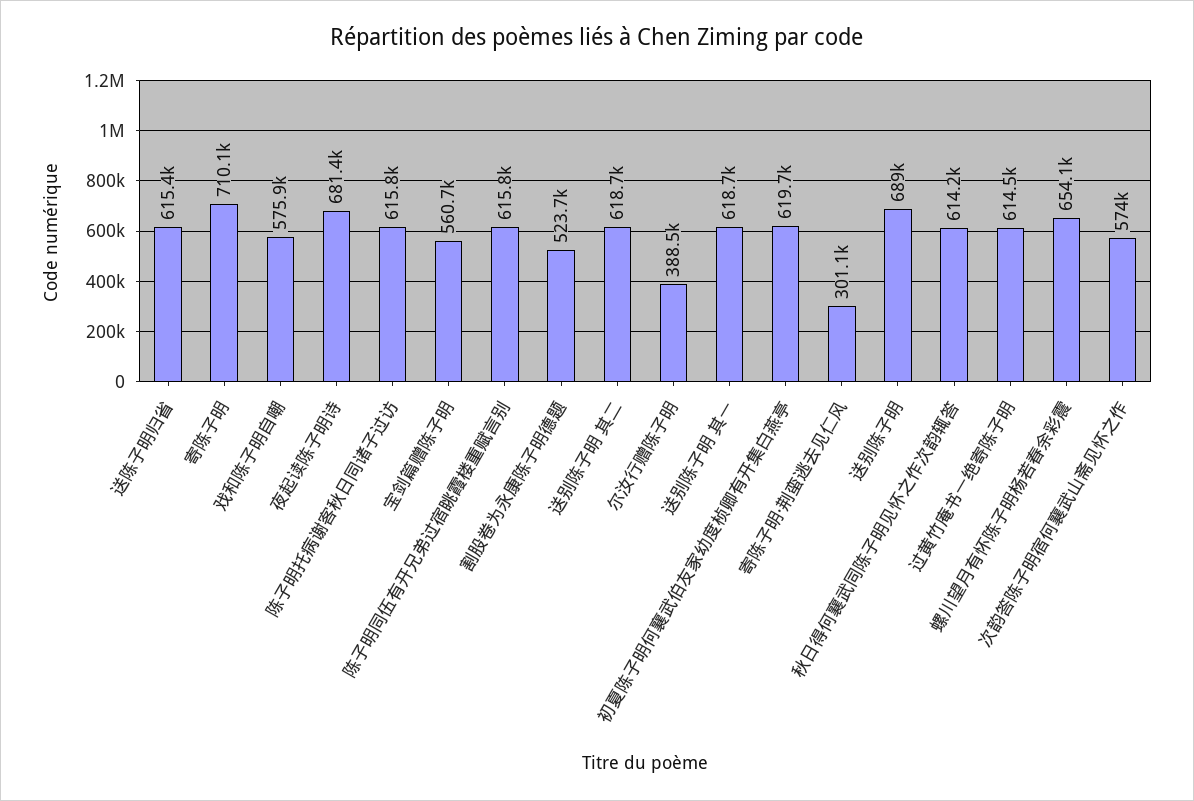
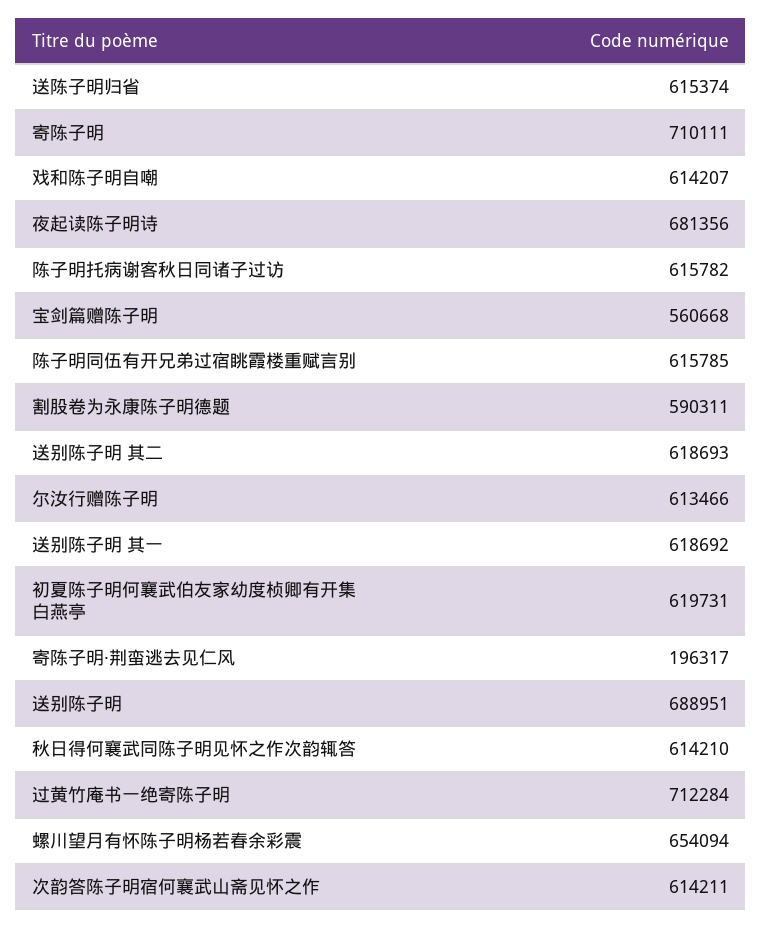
戏和陈子明自嘲: 575900 -> 614207
割股卷为永康陈子明德题: 523700 -> 590311
尔汝行赠陈子明: 388500 -> 613466
寄陈子明·荆蛮逃去见仁风: 301100 -> 196317
过黄竹庵书一绝寄陈子明: 614500 -> 712284
次韵答陈子明宿何襄武山斋见怀之作: 574000 -> 614211

